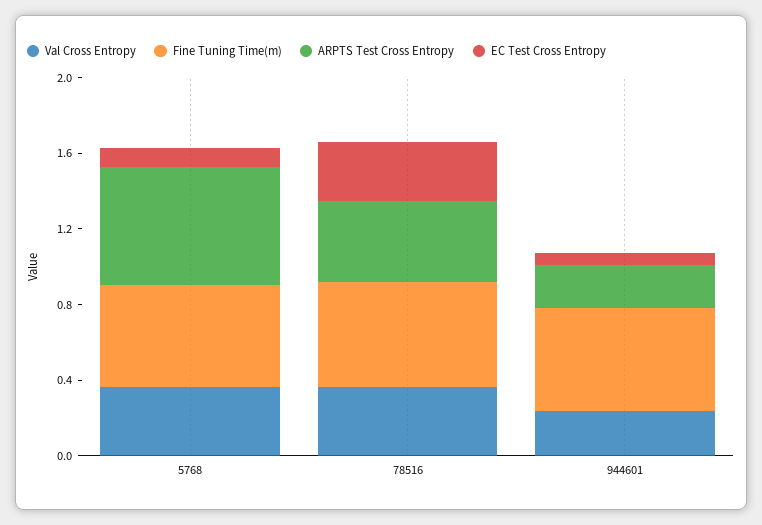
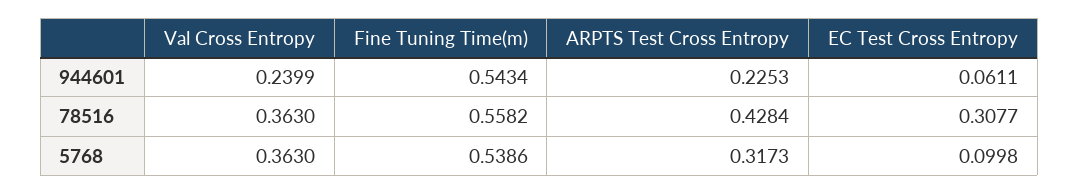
ARPTS Test Cross Entropy, 5768: 0.6 -> 0.3173

